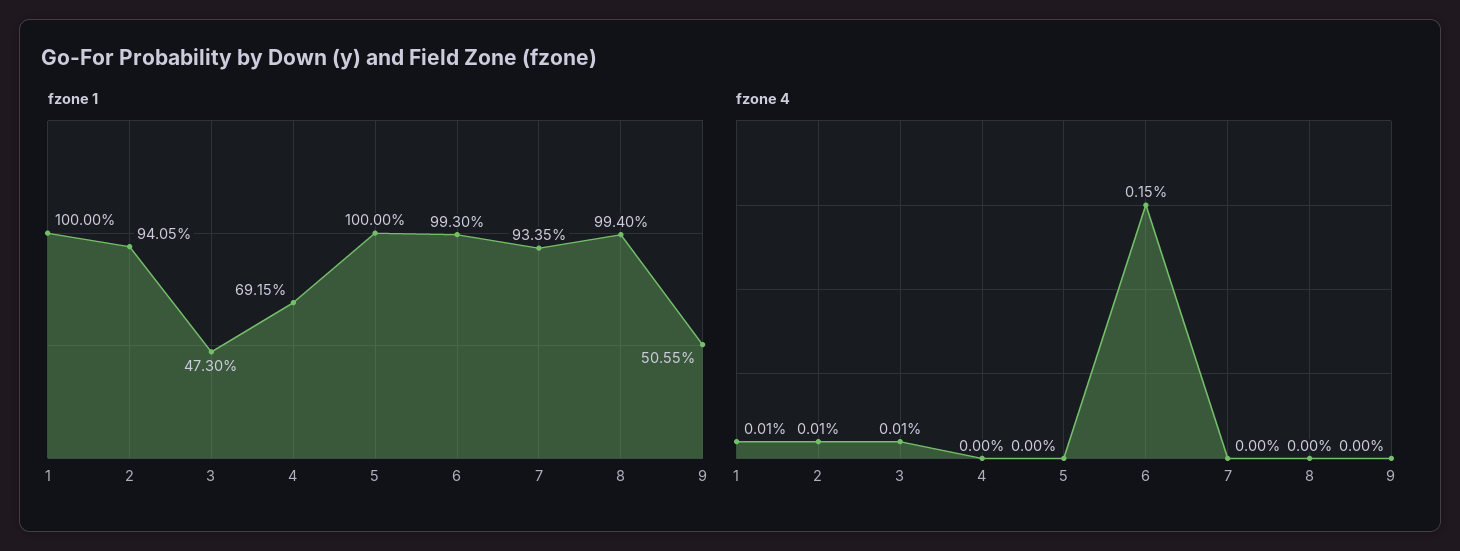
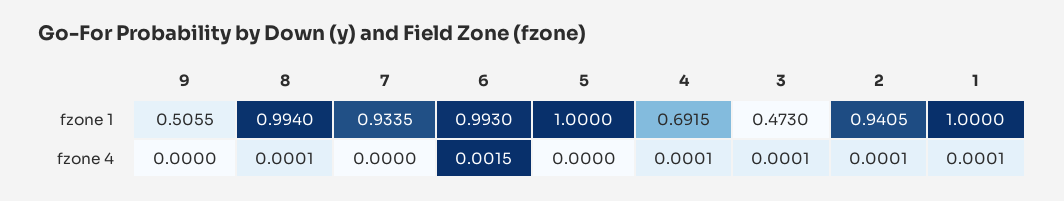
fzone 4, 4: 0 -> 0.0001
fzone 4, 8: 0 -> 0.0001

